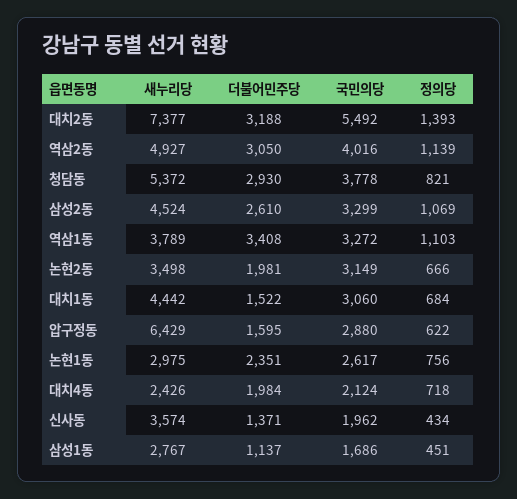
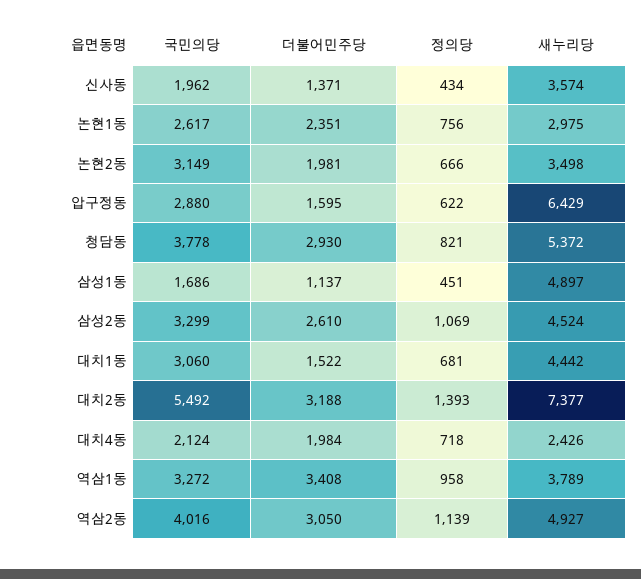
정의당, 역삼1동: 1103 -> 958
정의당, 대치1동: 684 -> 681
새누리당, 삼성1동: 2767 -> 4897

